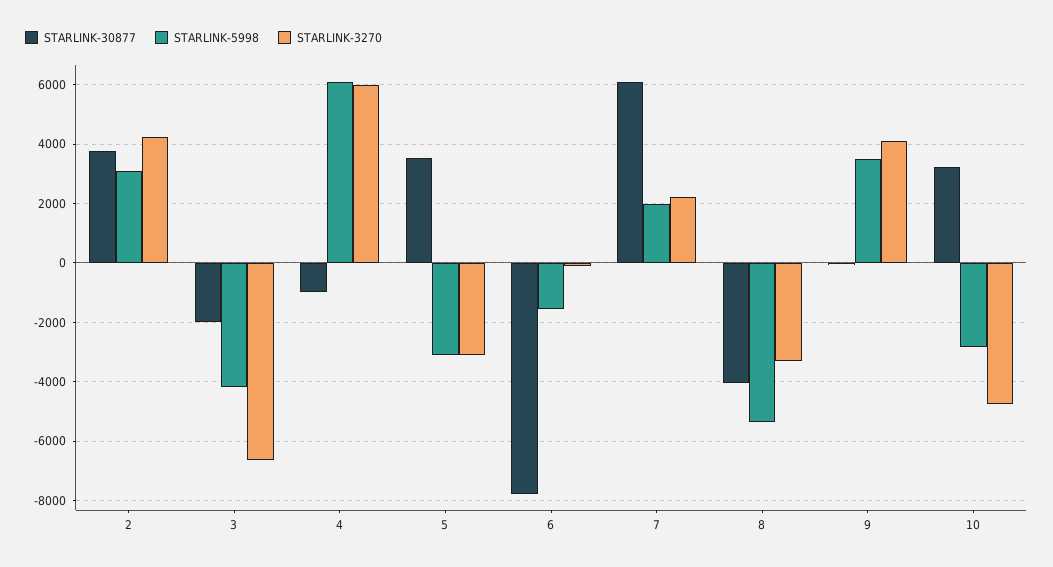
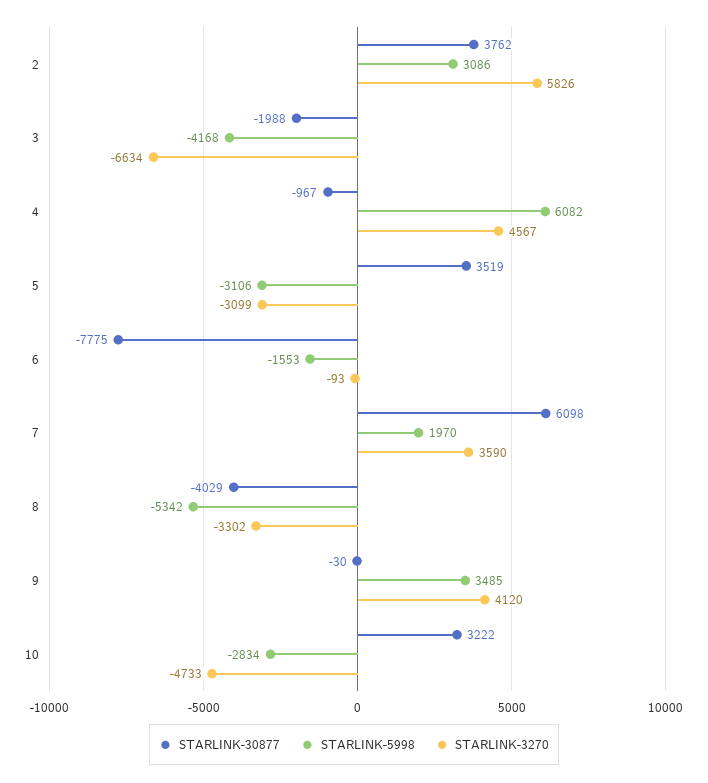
STARLINK-3270, 2: 4250 -> 5826
STARLINK-3270, 4: 6000 -> 4567
STARLINK-3270, 7: 2250 -> 3590

